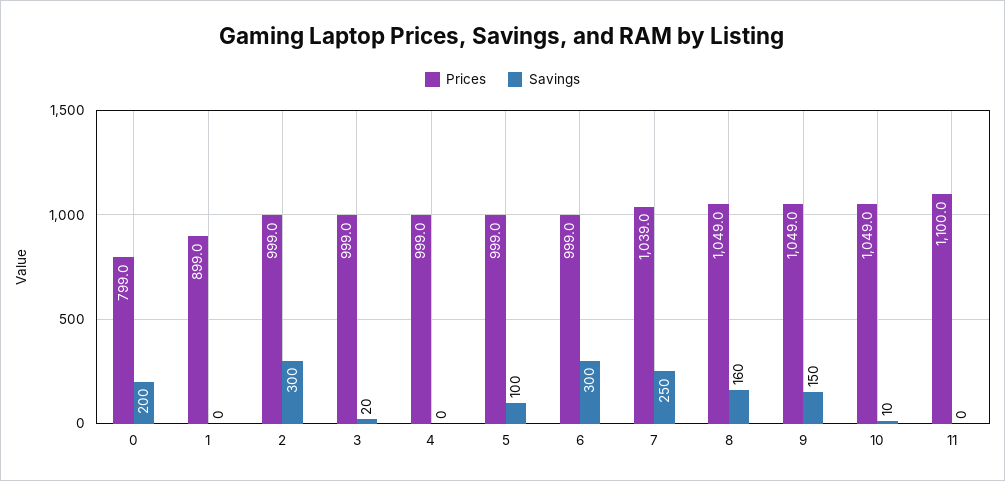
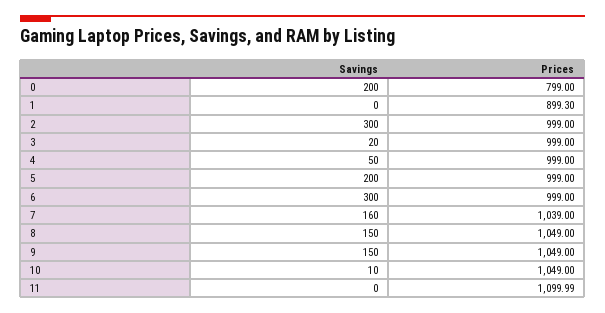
Prices, 1: 899 -> 899.3
Savings, 4: 0 -> 50
Savings, 5: 100 -> 200
Savings, 7: 250 -> 160
Savings, 8: 160 -> 150

